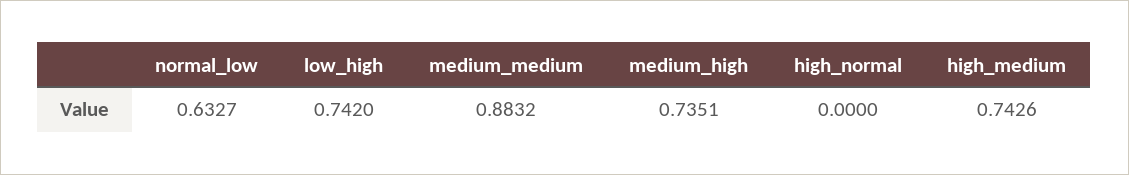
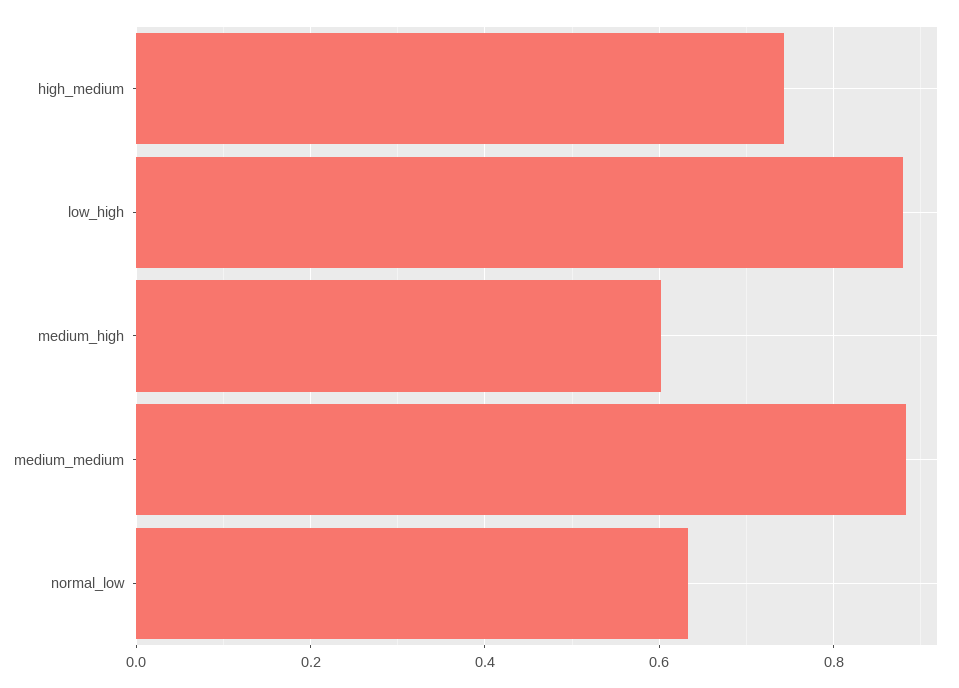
low_high: 0.742 -> 0.88
medium_high: 0.7351 -> 0.6
high_normal: 0 -> none

